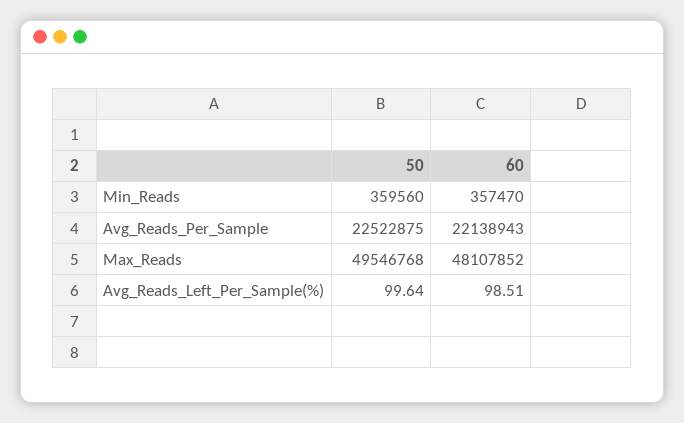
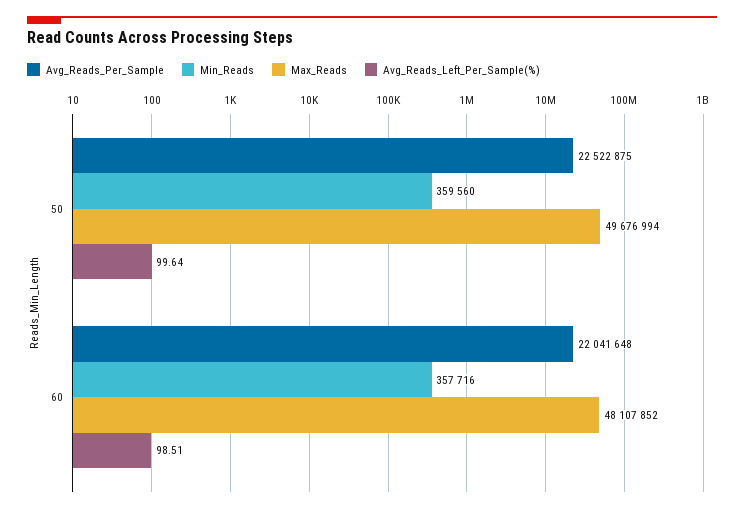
Min_Reads, 60: 357470 -> 357716
Avg_Reads_Per_Sample, 60: 22138943 -> 22041648
Max_Reads, 50: 49546768 -> 49676994

